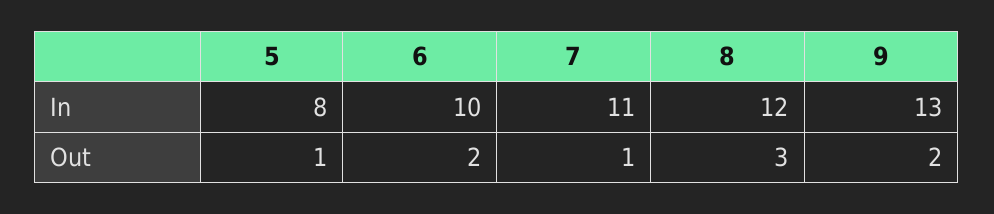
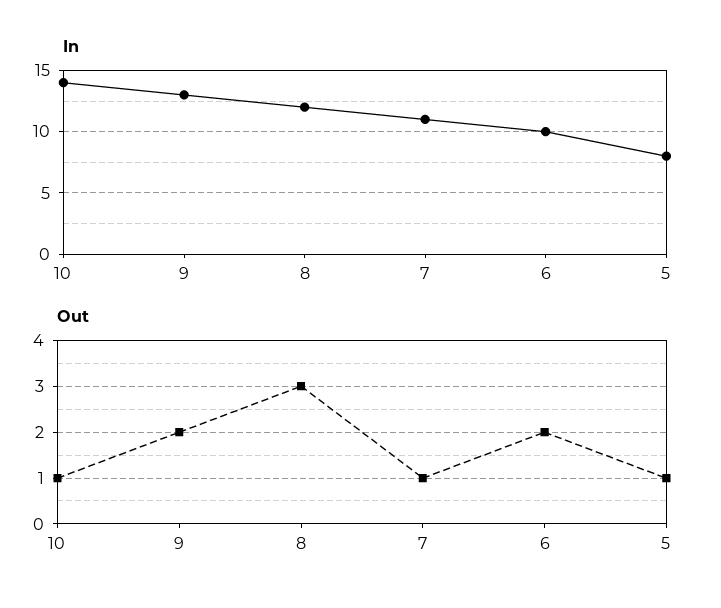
In, 10: none -> 14
Out, 10: none -> 1

